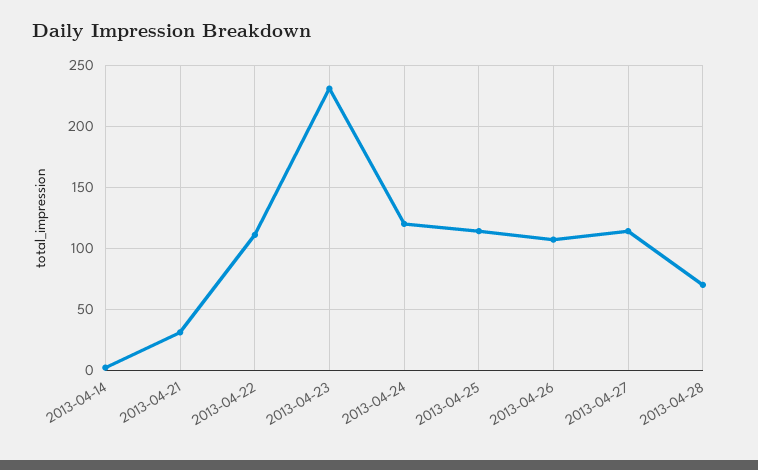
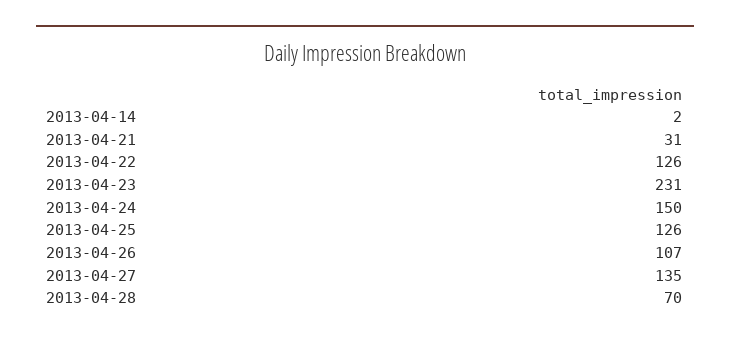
2013-04-22: 110 -> 126
2013-04-24: 120 -> 150
2013-04-25: 115 -> 126
2013-04-27: 115 -> 135

